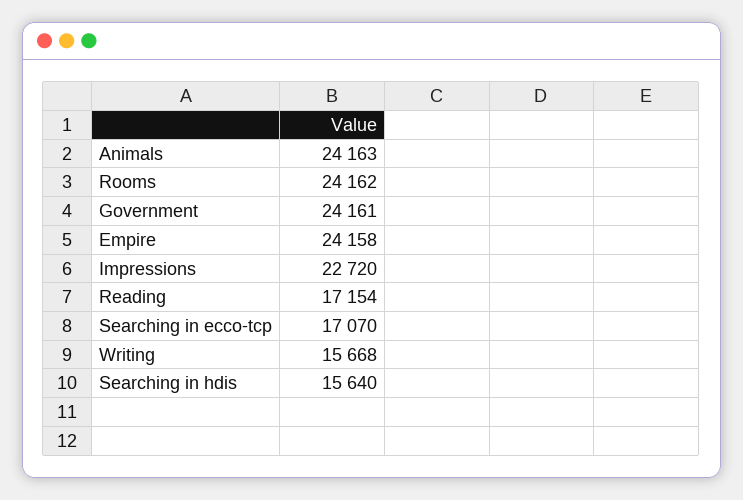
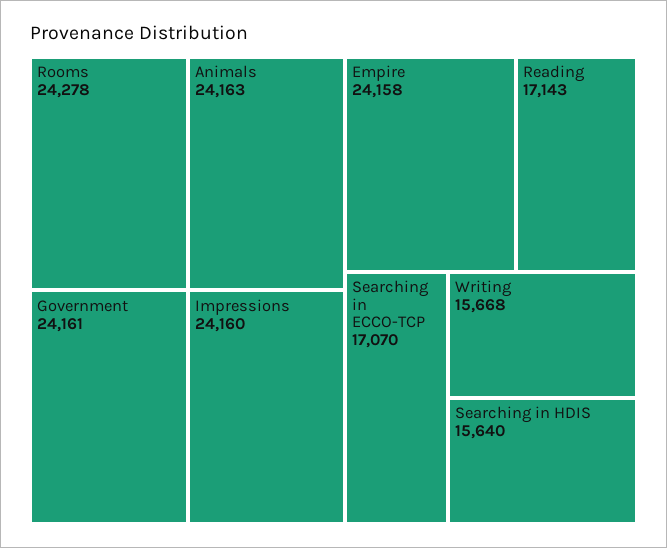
Rooms: 24162 -> 24278
Impressions: 22720 -> 24160
Reading: 17154 -> 17143

